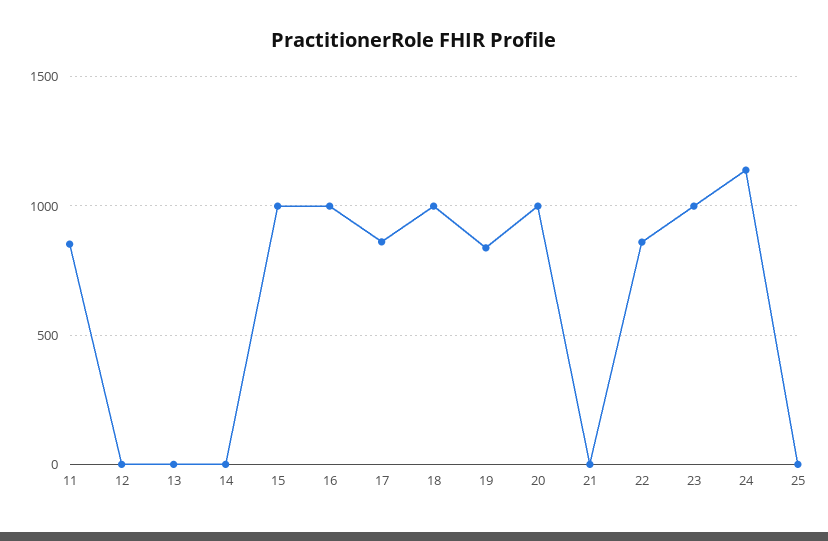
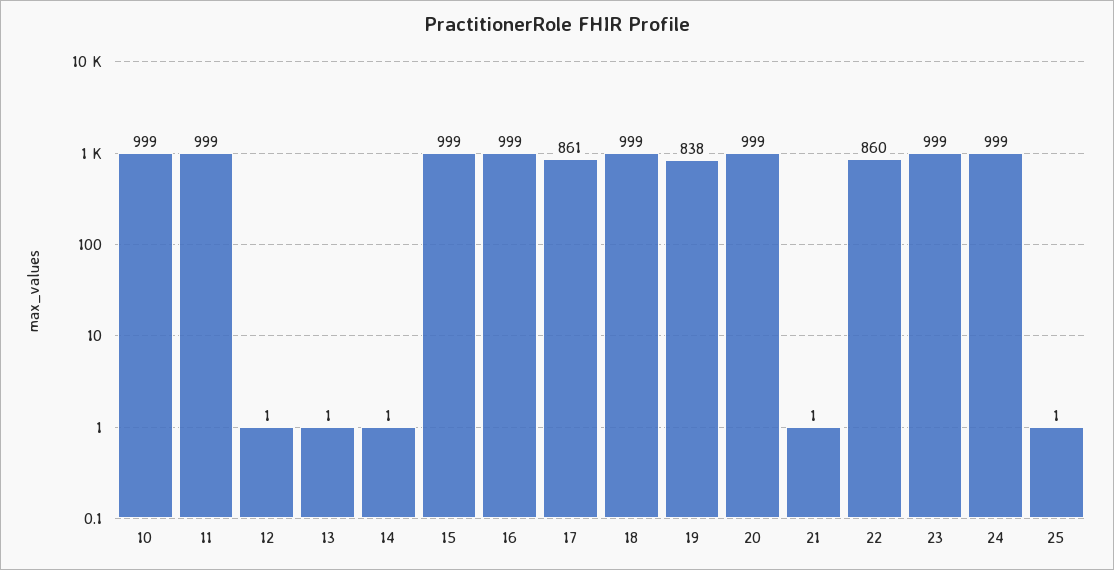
11: 850 -> 999
24: 1150 -> 999
10: none -> 999

